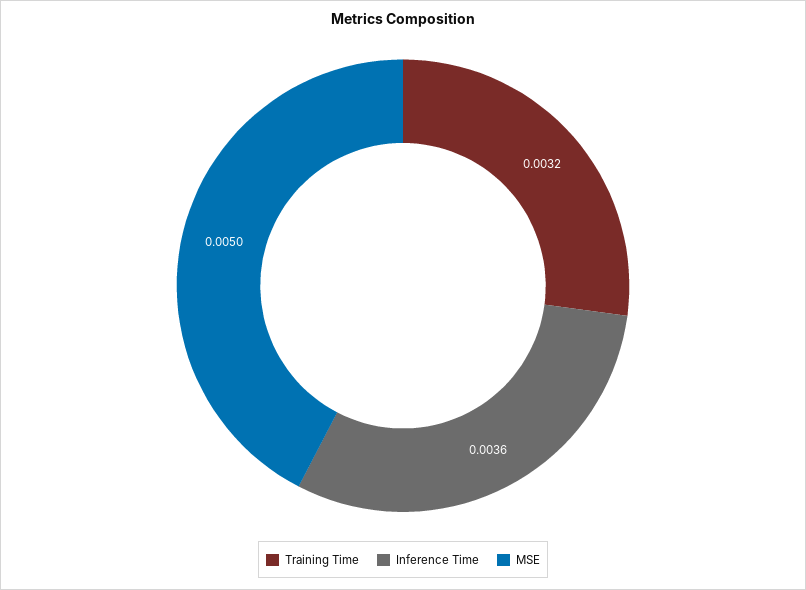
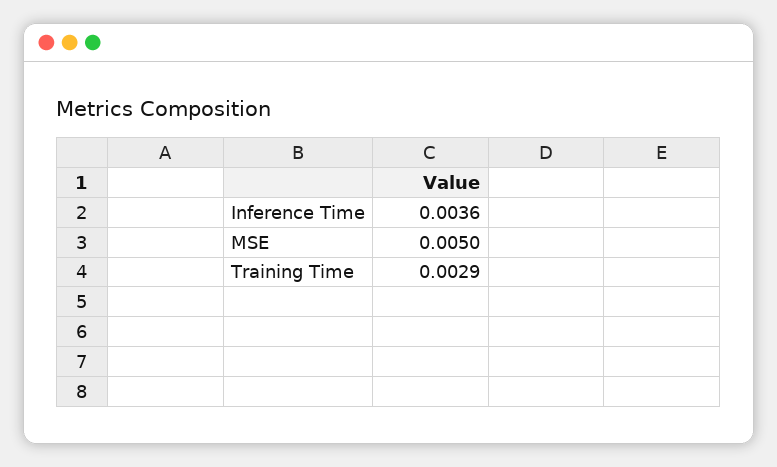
Training Time: 0.0032 -> 0.0029

